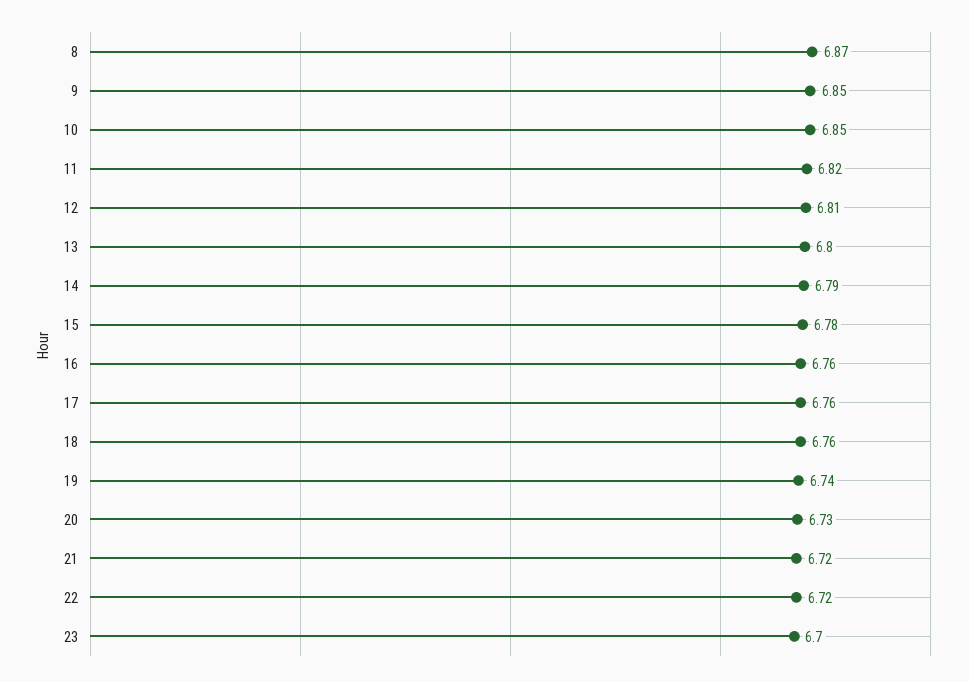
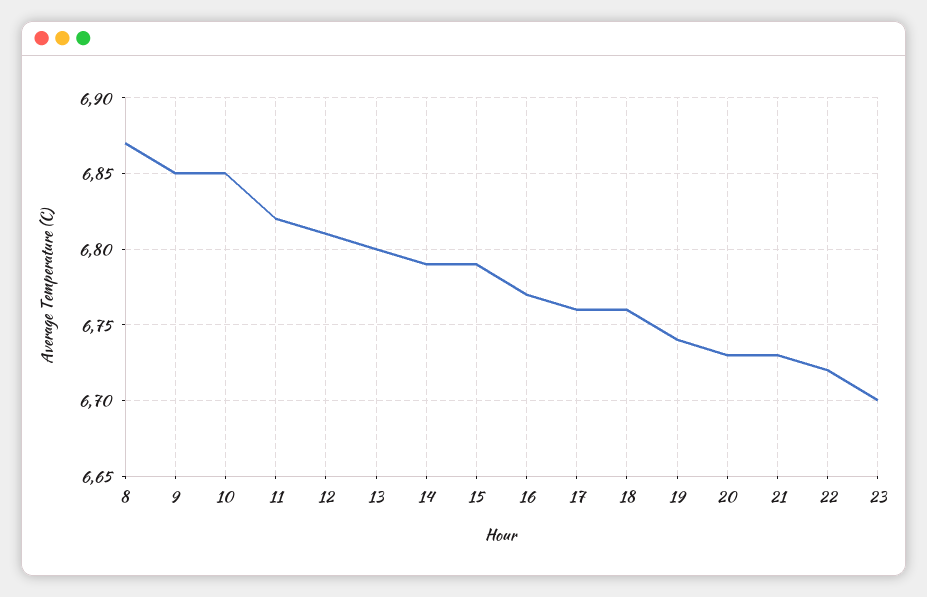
15: 6.78 -> 6.79
16: 6.76 -> 6.77
21: 6.72 -> 6.73

